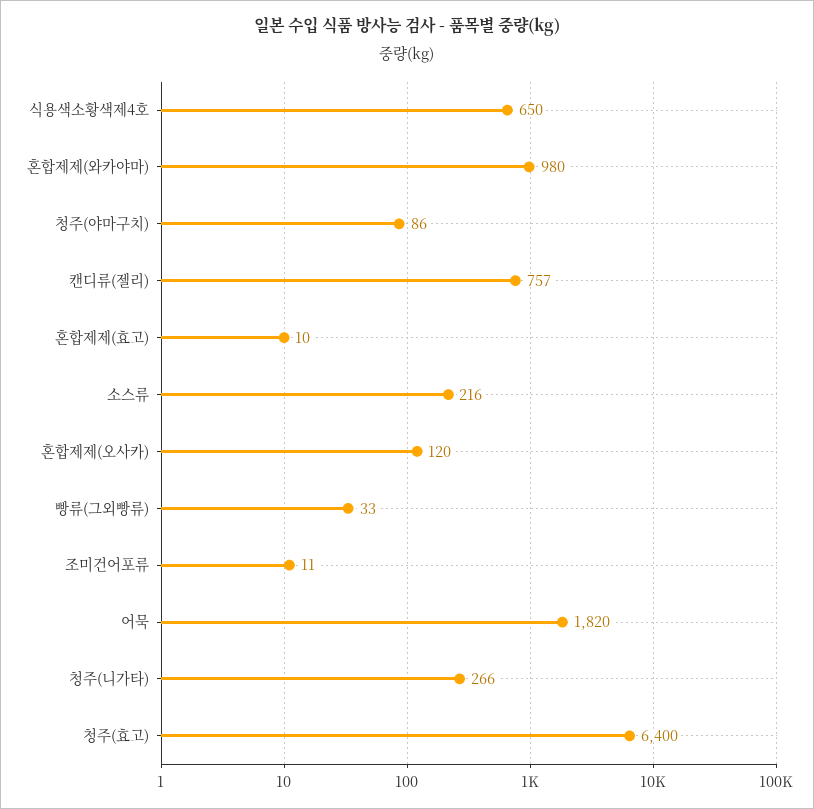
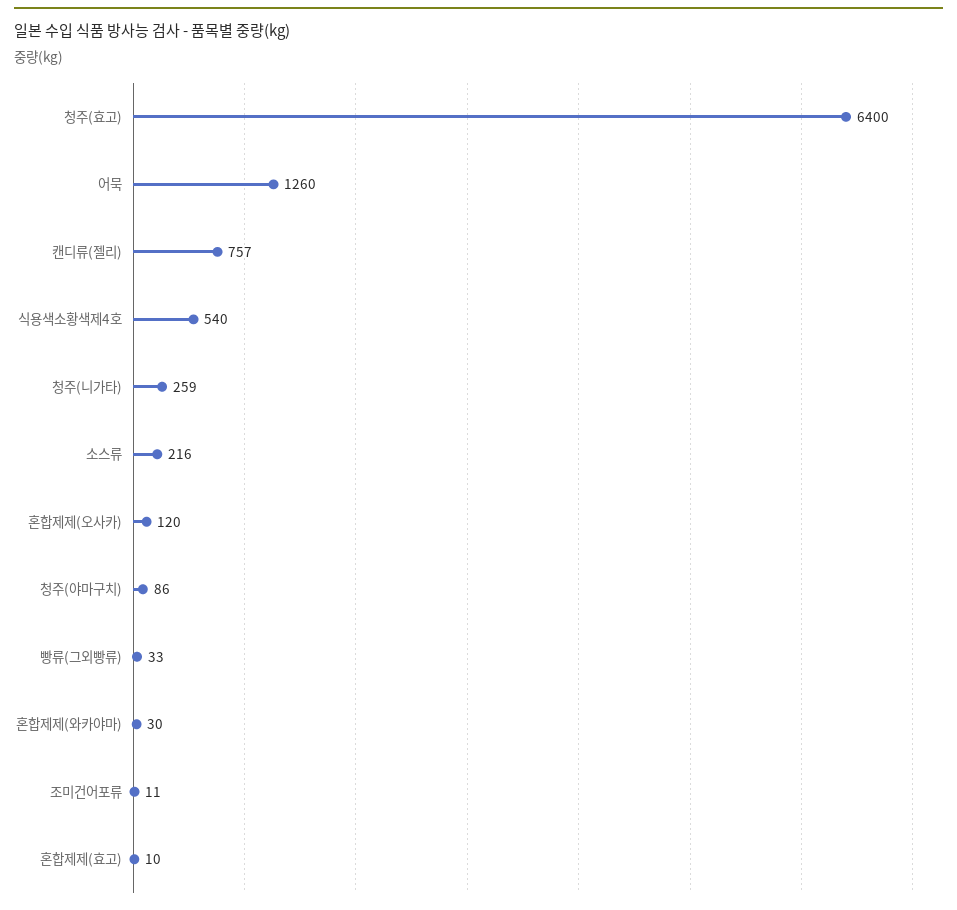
식용색소황색제4호: 650 -> 540
혼합제제(와카야마): 980 -> 30
어묵: 1820 -> 1260
청주(니가타): 266 -> 259

